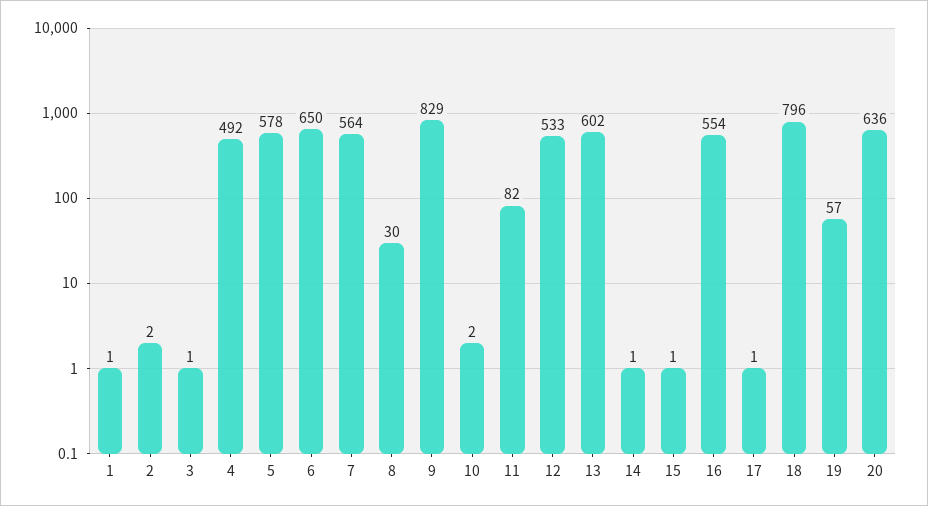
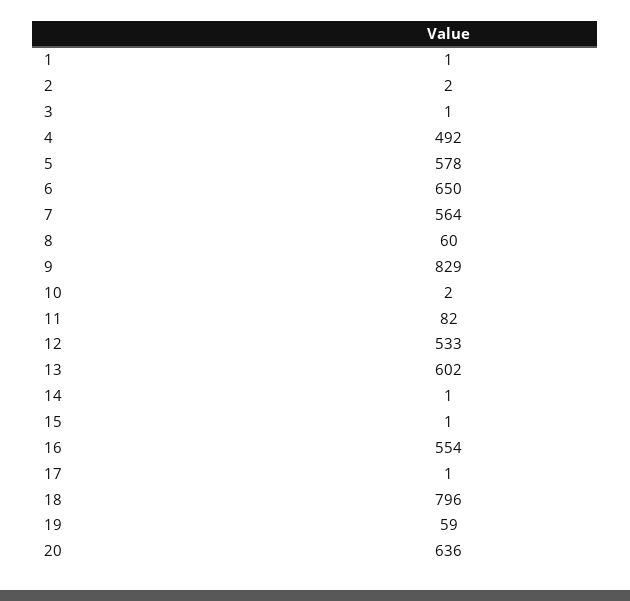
8: 30 -> 60
19: 57 -> 59

